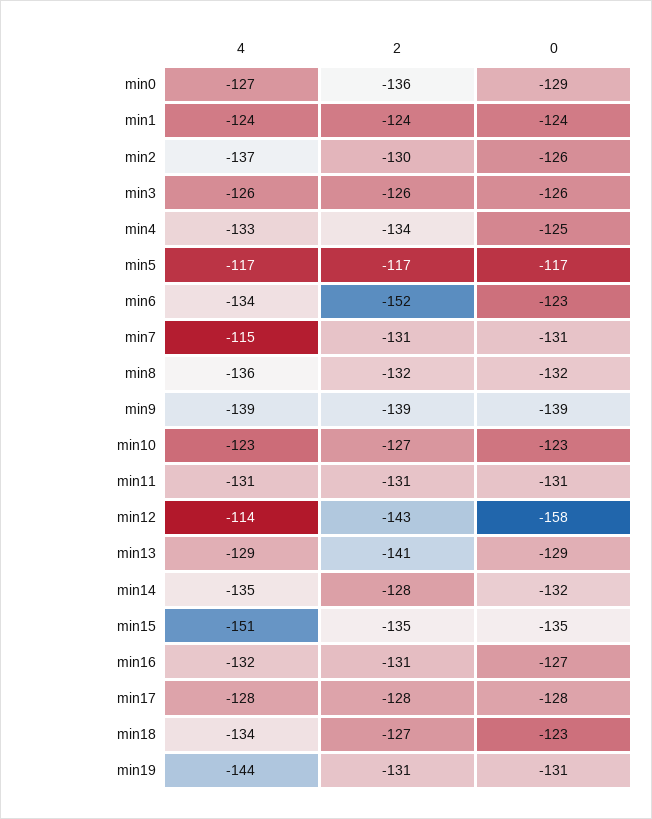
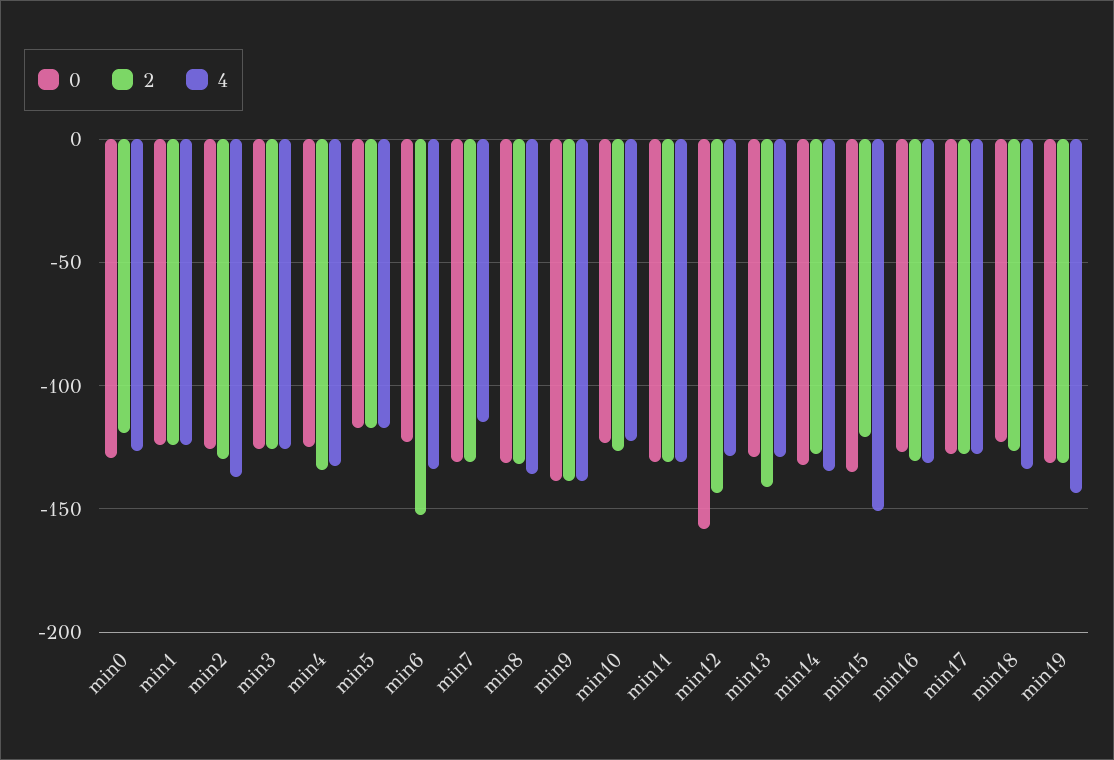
2, min0: -136 -> -120
4, min12: -114 -> -130
2, min15: -135 -> -120

